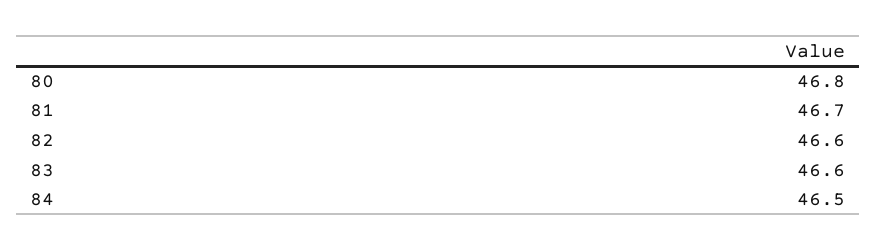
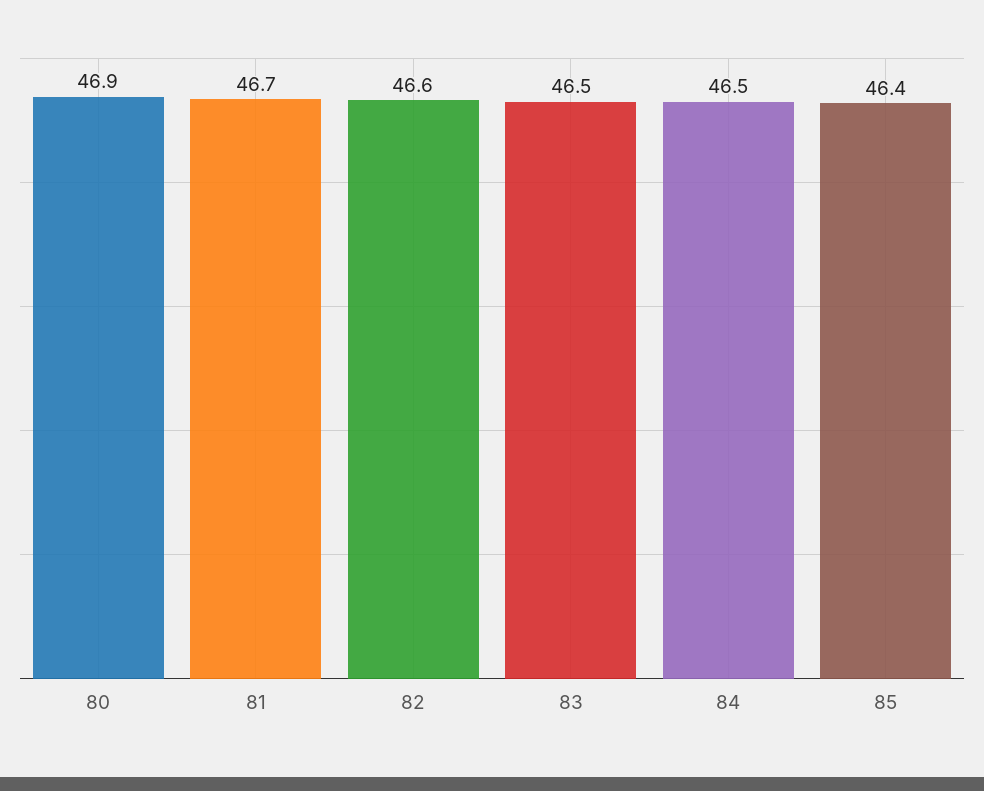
80: 46.8 -> 46.9
83: 46.6 -> 46.5
85: none -> 46.4

